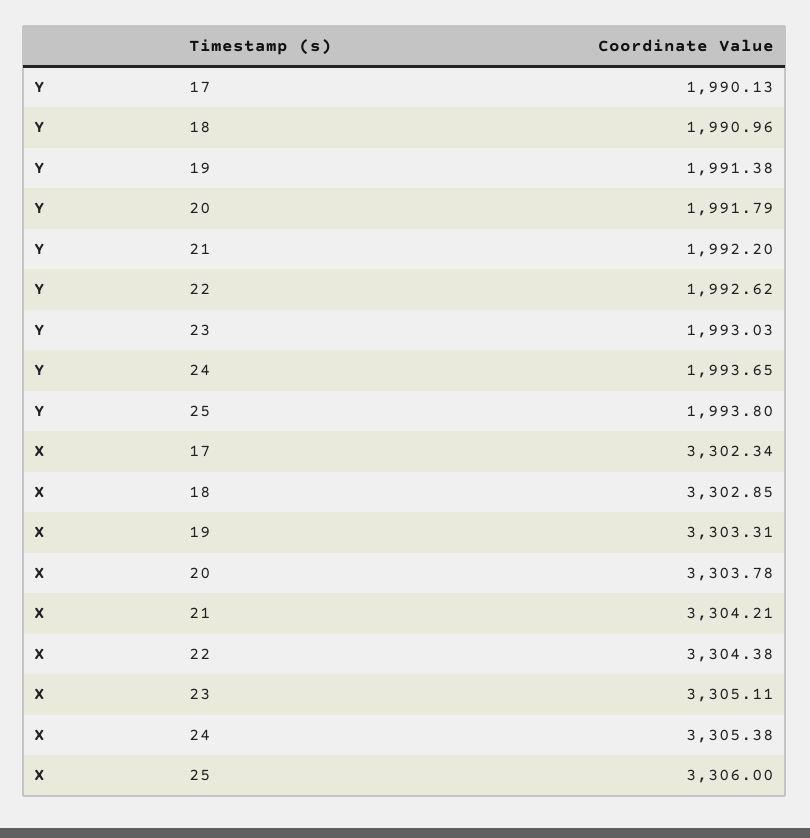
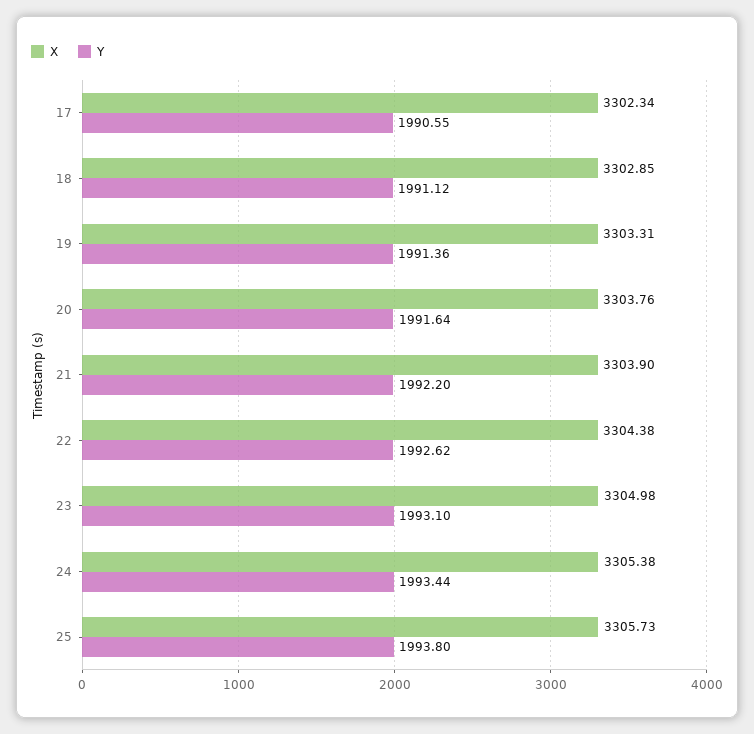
Y, 17: 1990.13 -> 1990.55
Y, 18: 1990.96 -> 1991.12
Y, 19: 1991.38 -> 1991.36
Y, 20: 1991.79 -> 1991.64
Y, 23: 1993.03 -> 1993.1
Y, 24: 1993.65 -> 1993.44
X, 20: 3303.78 -> 3303.76
X, 21: 3304.21 -> 3303.9
X, 23: 3305.11 -> 3304.98
X, 25: 3306 -> 3305.73

